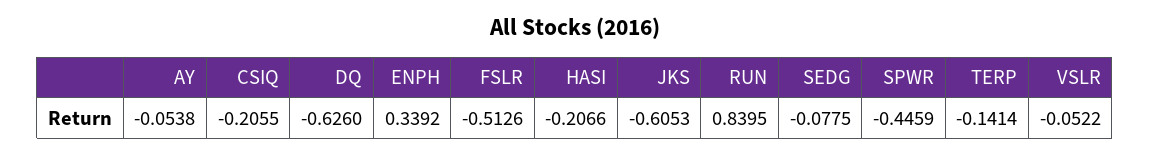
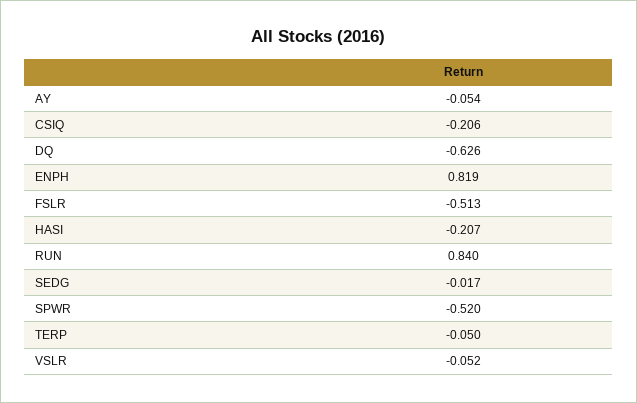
ENPH: 0.3392 -> 0.819
JKS: -0.6053 -> none
SEDG: -0.0775 -> -0.017
SPWR: -0.4459 -> -0.52
TERP: -0.1414 -> -0.05

